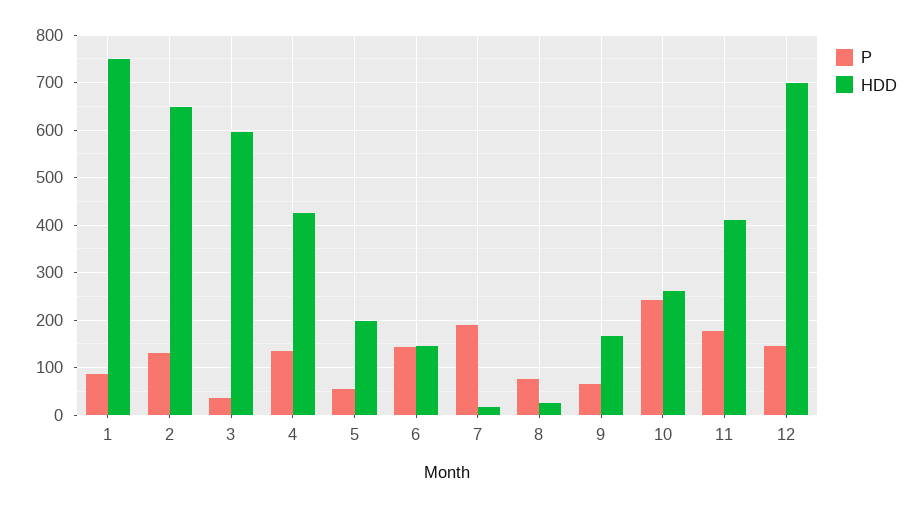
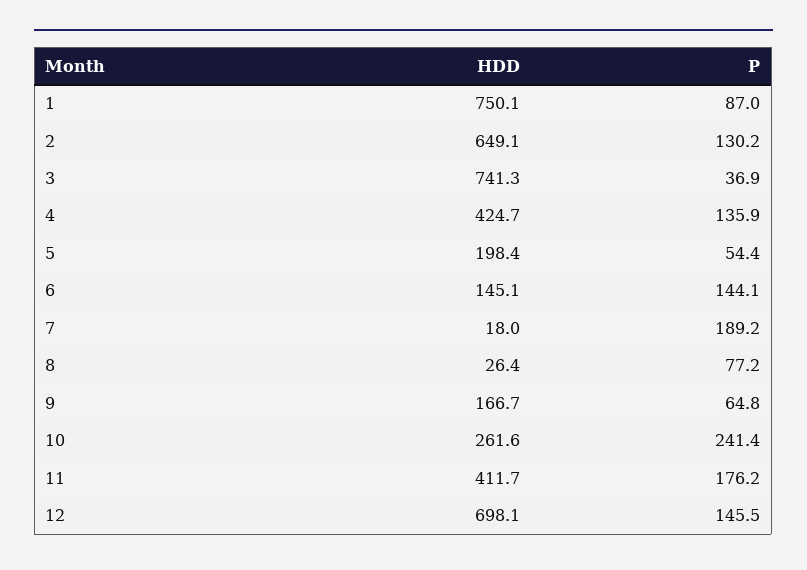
HDD, 3: 600 -> 741.3

